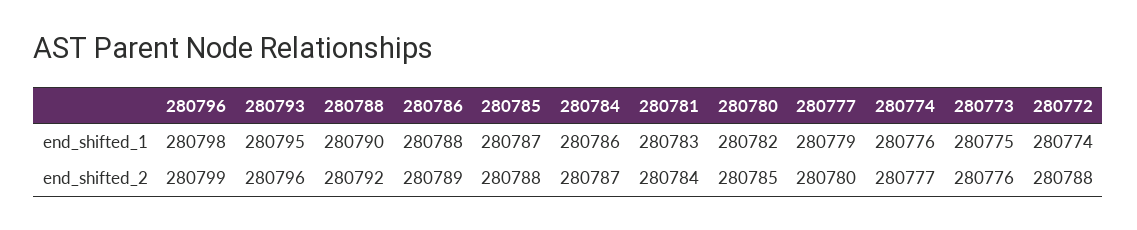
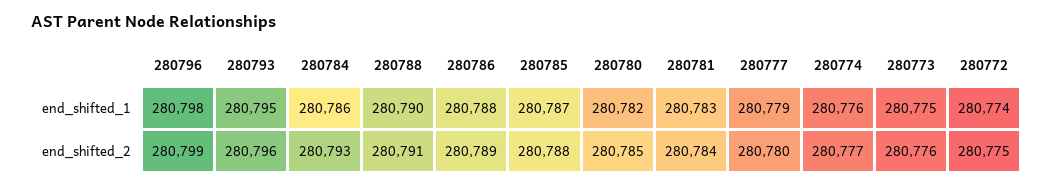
280788, end_shifted_2: 280792 -> 280791
280784, end_shifted_2: 280787 -> 280793
280772, end_shifted_2: 280788 -> 280775

